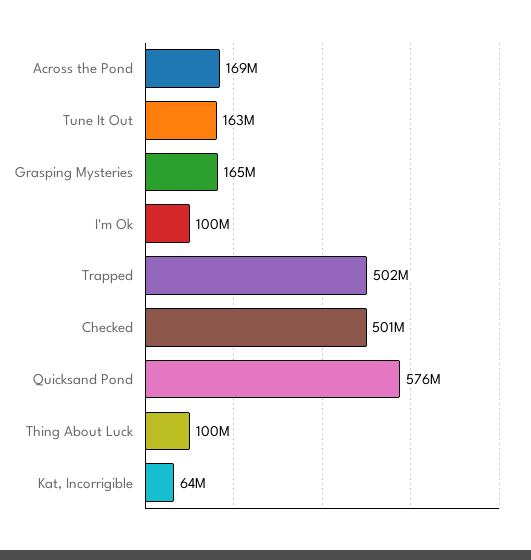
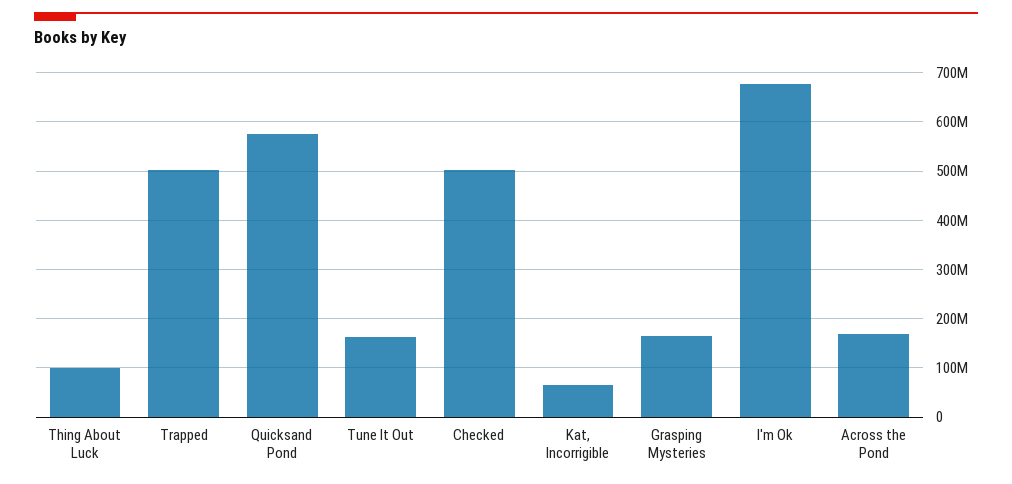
I'm Ok: 100000000 -> 680000000

